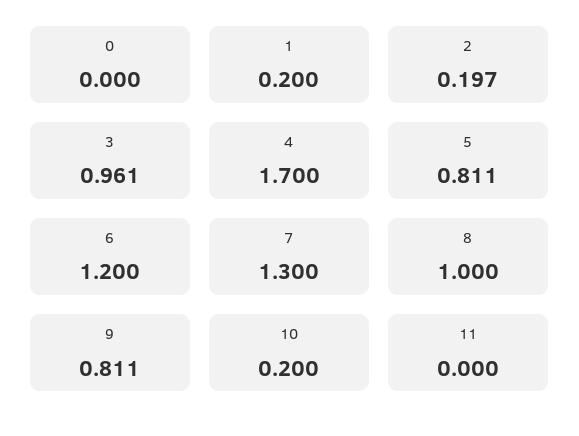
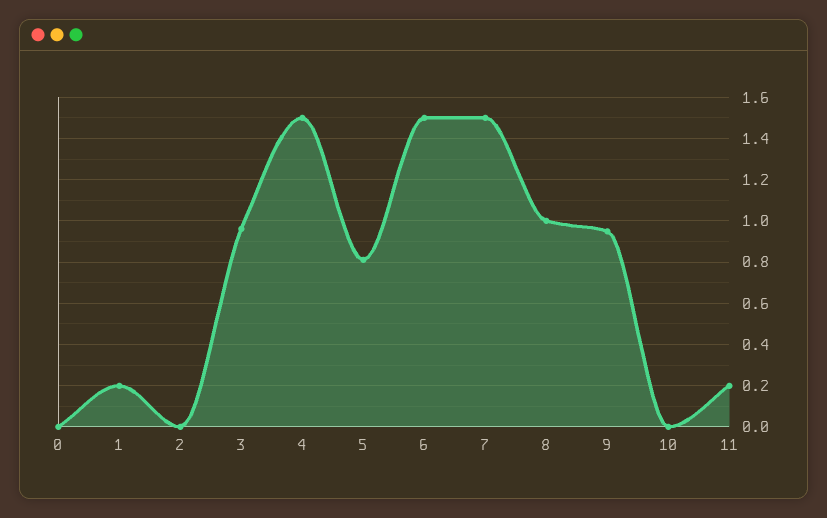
2: 0.197 -> 0
4: 1.7 -> 1.5
6: 1.2 -> 1.5
7: 1.3 -> 1.5
9: 0.811 -> 0.95
10: 0.2 -> 0
11: 0 -> 0.2

